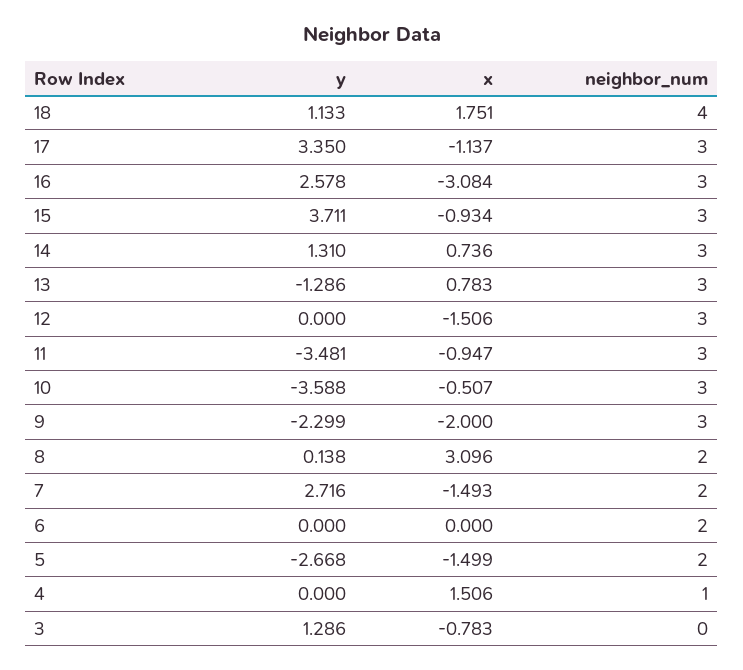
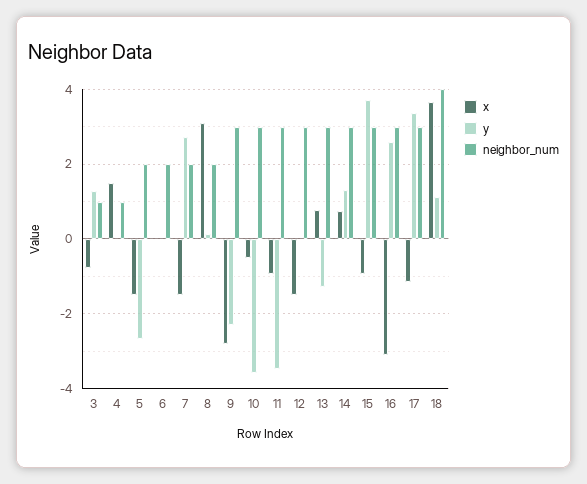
x, 18: 1.751 -> 3.6
x, 9: -2 -> -2.8
neighbor_num, 3: 0 -> 1

